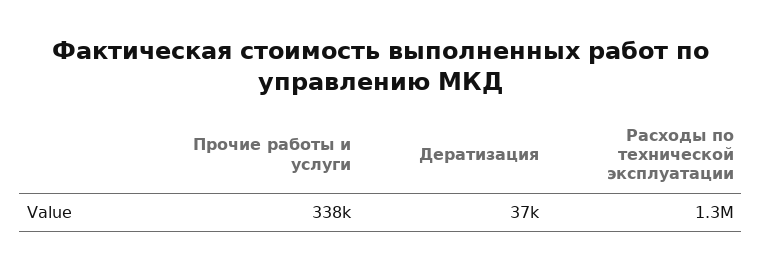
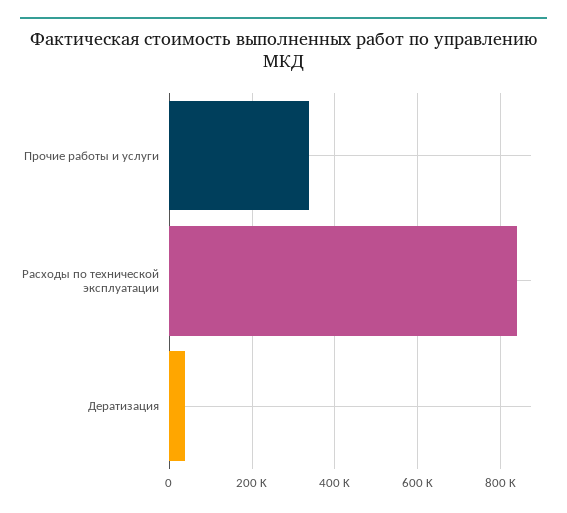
Расходы по технической эксплуатации: 1300000 -> 840000

